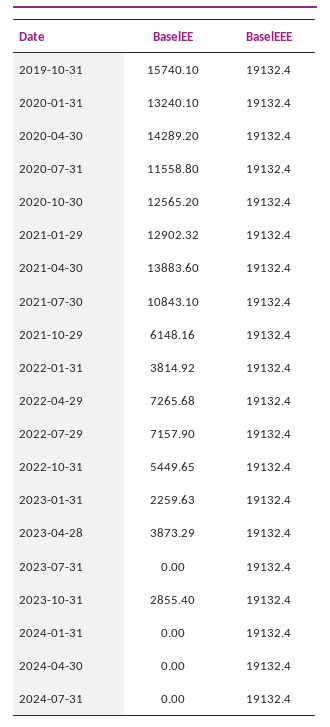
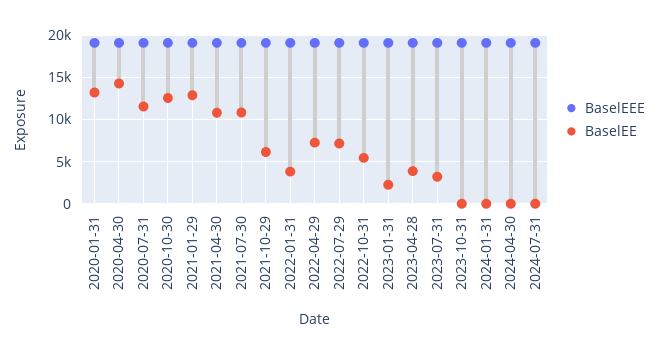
BaselEE, 2019-10-31: 15740.1 -> none
BaselEEE, 2019-10-31: 19132.4 -> none
BaselEE, 2021-04-30: 13883.6 -> 11000
BaselEE, 2023-07-31: 0 -> 3000
BaselEE, 2023-10-31: 2855.4 -> 0

